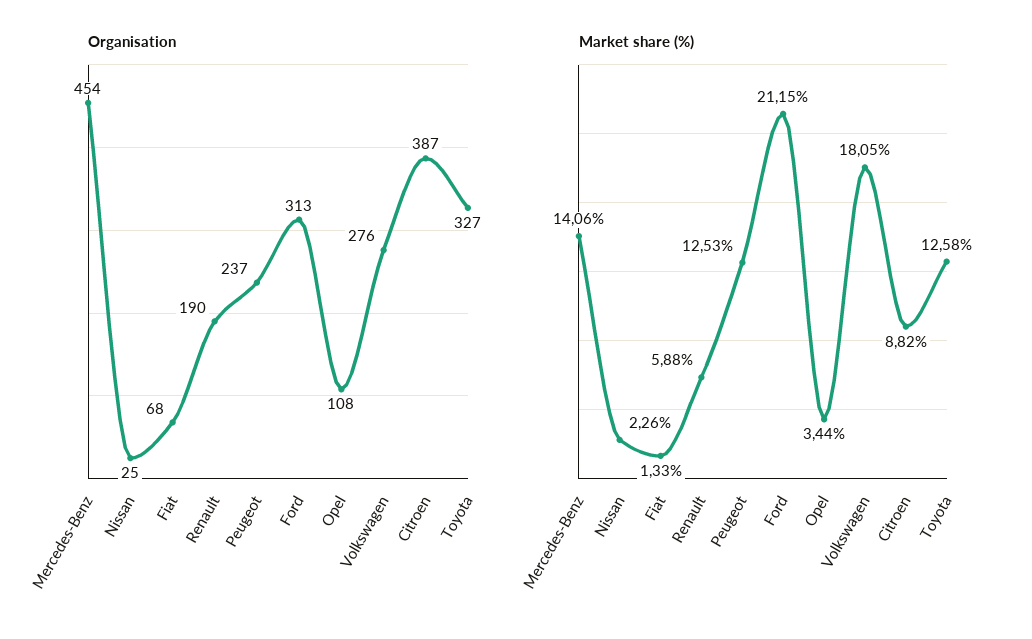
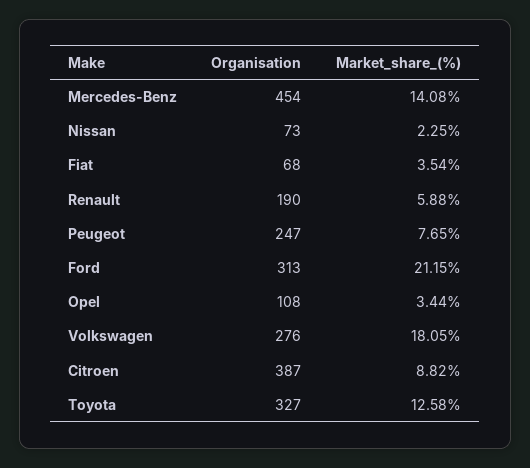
Organisation, Nissan: 25 -> 73
Organisation, Peugeot: 237 -> 247
Market share (%), Mercedes-Benz: 14.06 -> 14.08
Market share (%), Nissan: 2.26 -> 2.25
Market share (%), Fiat: 1.33 -> 3.54
Market share (%), Peugeot: 12.53 -> 7.65

